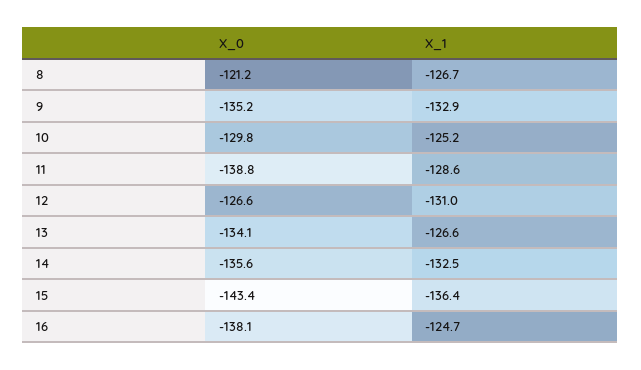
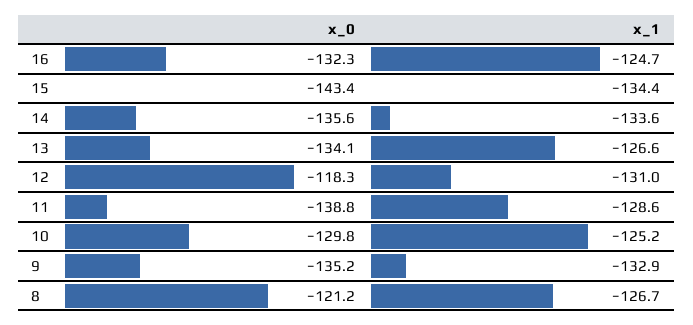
X_0, 12: -126.6 -> -118.3
X_1, 14: -132.5 -> -133.6
X_1, 15: -136.4 -> -134.4
X_0, 16: -138.1 -> -132.3

